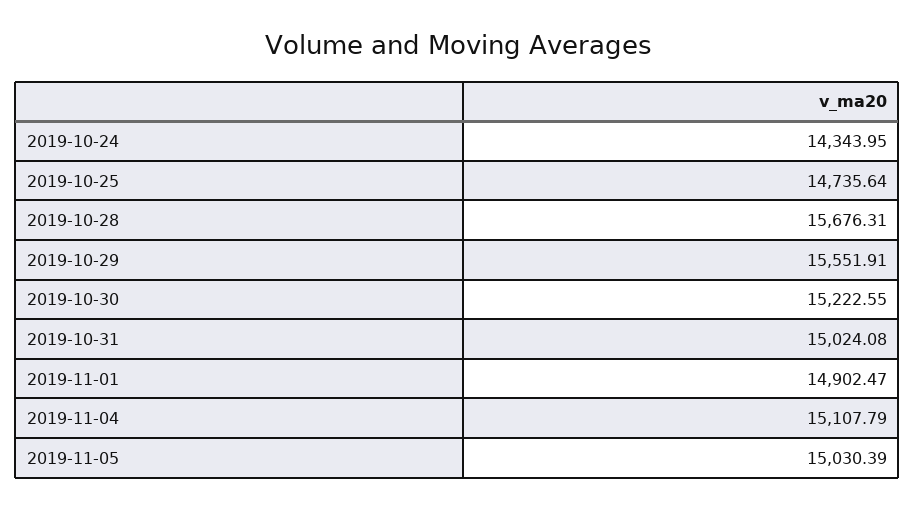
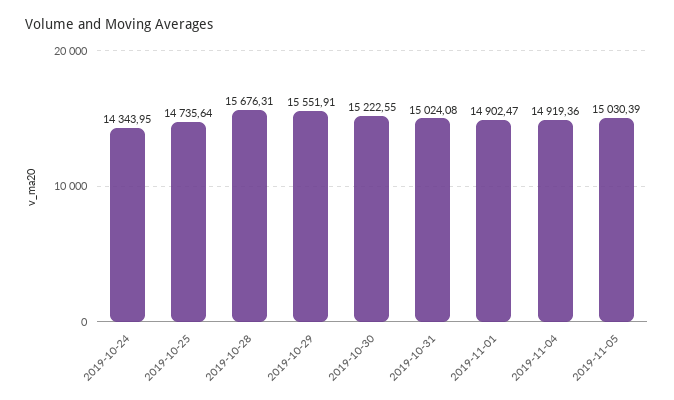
2019-11-04: 15107.79 -> 14919.36

